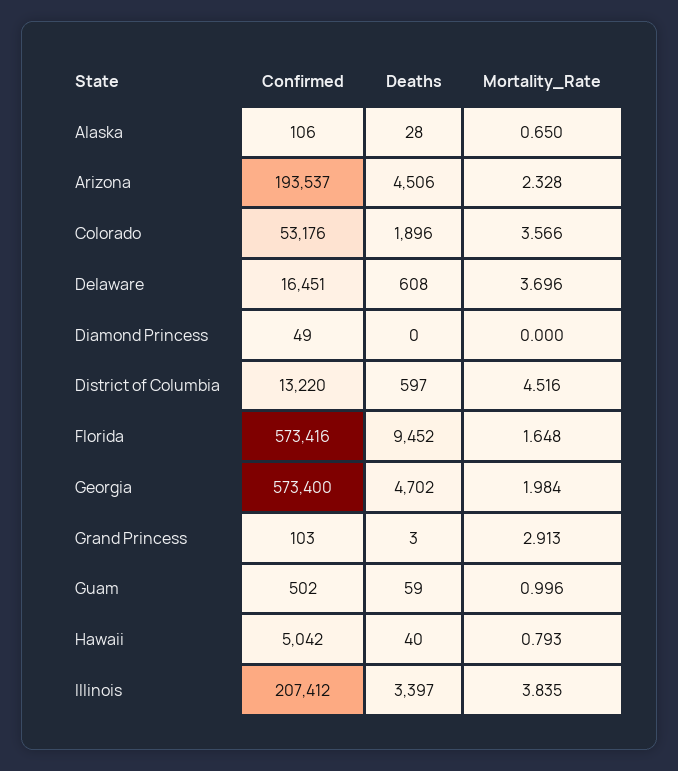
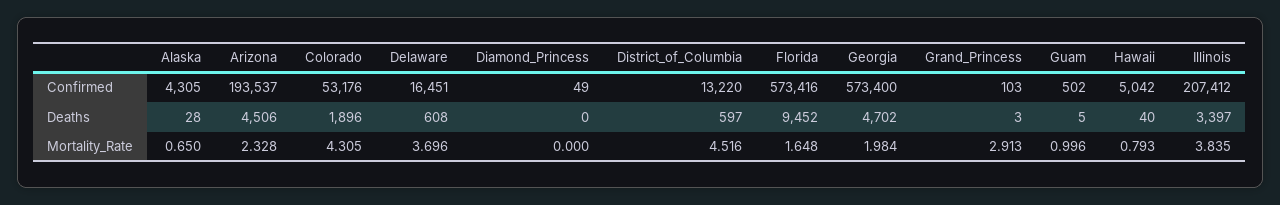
Confirmed, Alaska: 106 -> 4305
Mortality_Rate, Colorado: 3.566 -> 4.305
Deaths, Guam: 59 -> 5

